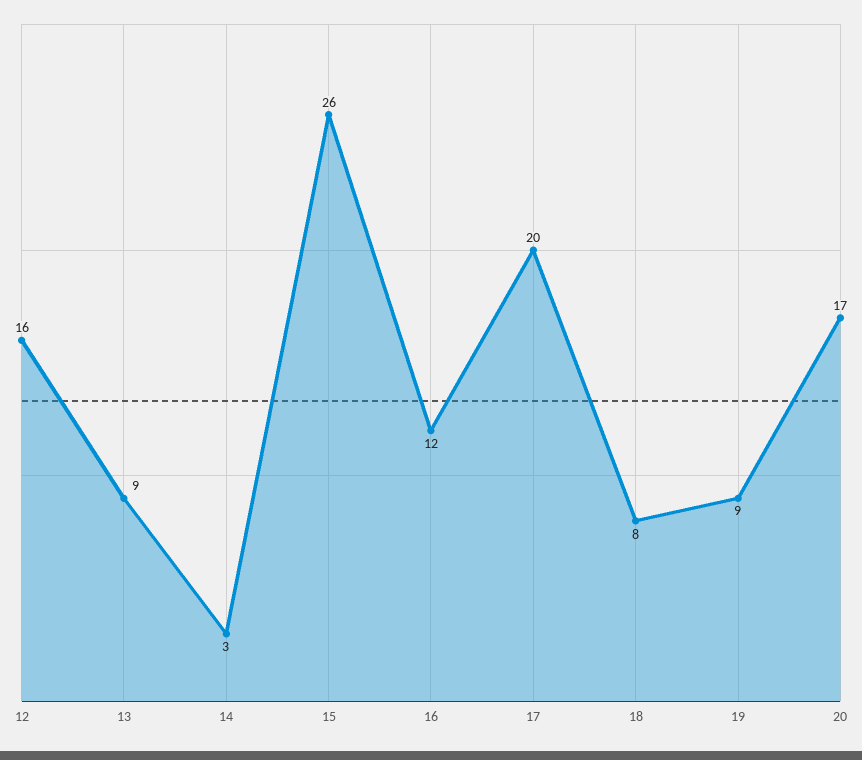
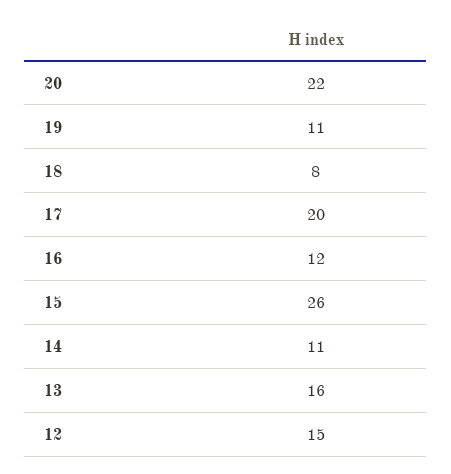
12: 16 -> 15
13: 9 -> 16
14: 3 -> 11
19: 9 -> 11
20: 17 -> 22

